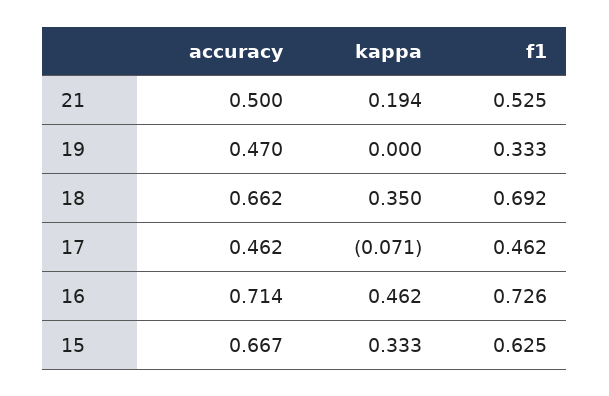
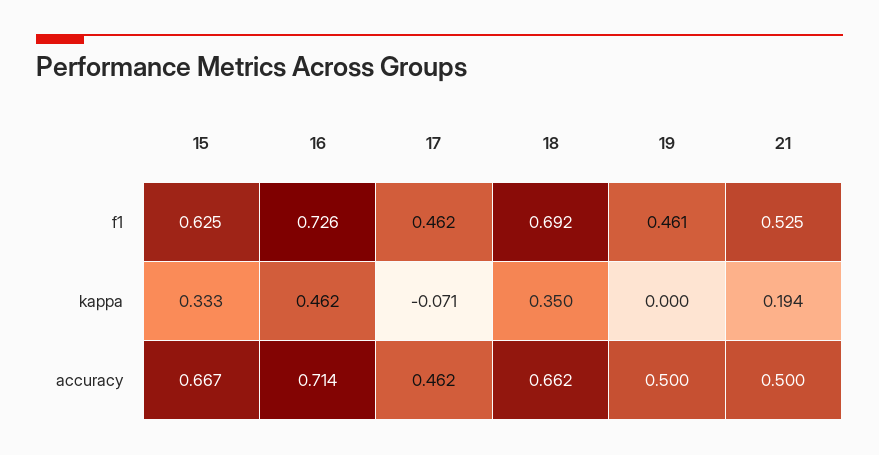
accuracy, 19: 0.47 -> 0.5
f1, 19: 0.333 -> 0.461

